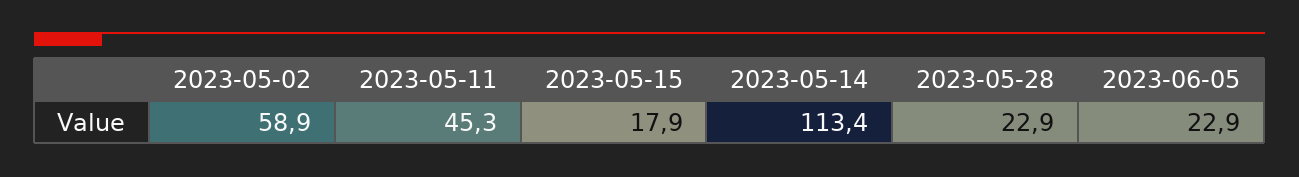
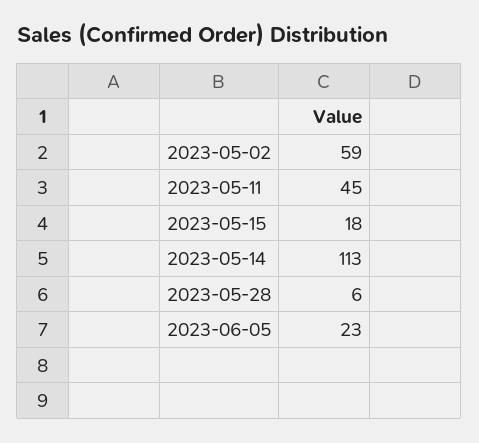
2023-05-28: 22.9 -> 6

